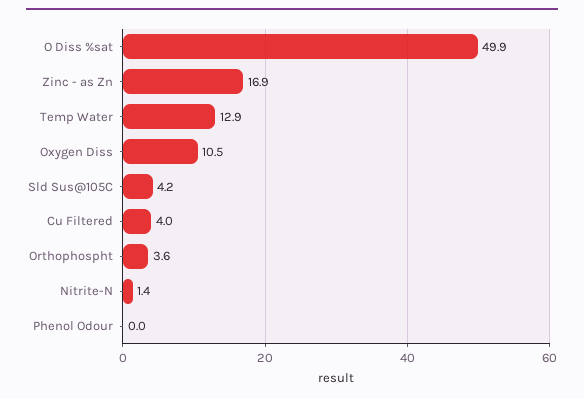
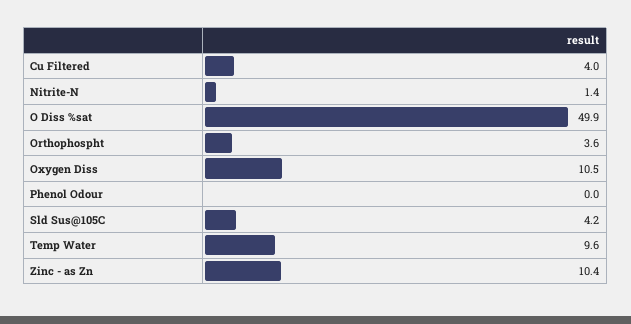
Zinc - as Zn: 16.9 -> 10.4
Temp Water: 12.9 -> 9.6

